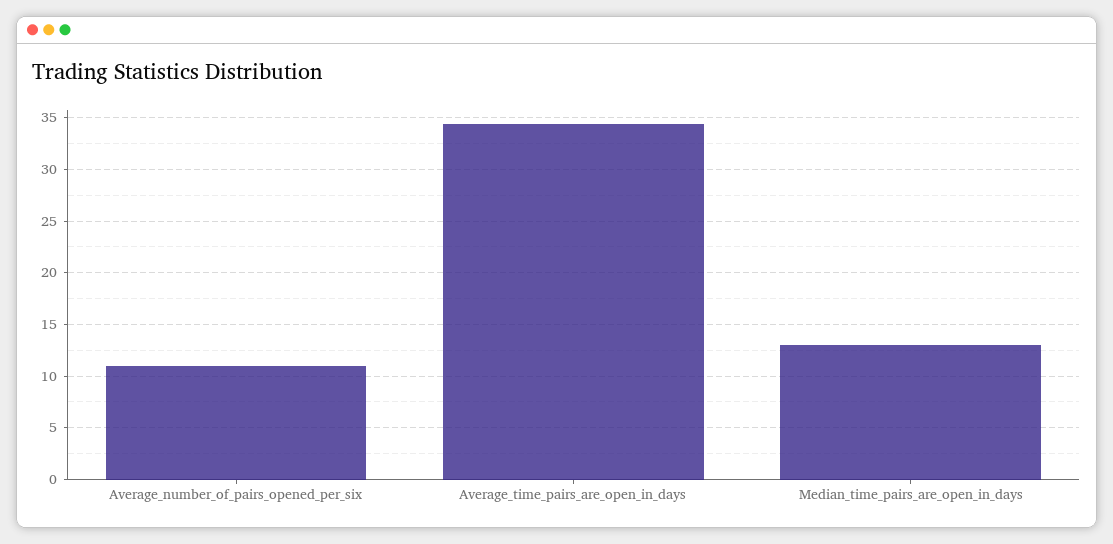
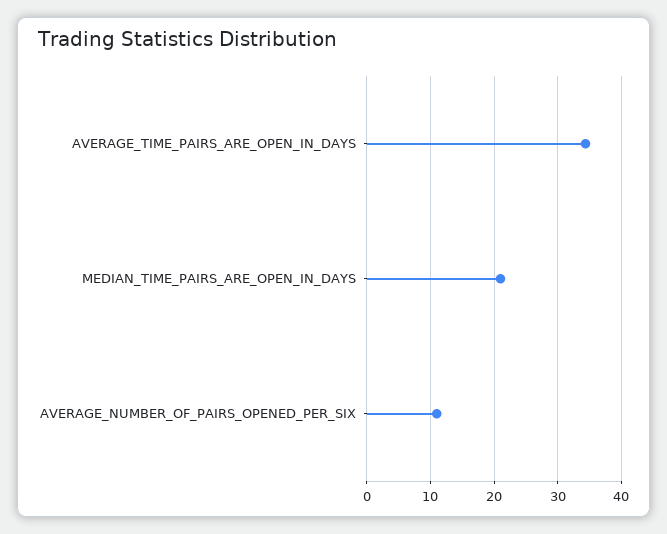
Median_time_pairs_are_open_in_days: 13 -> 21

